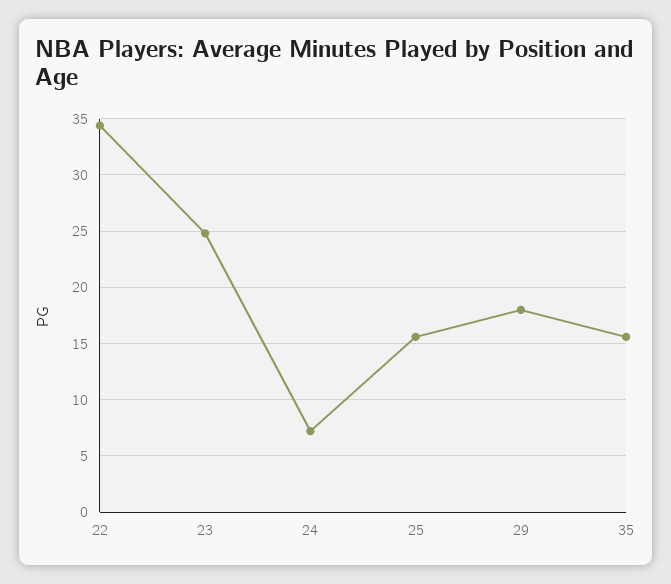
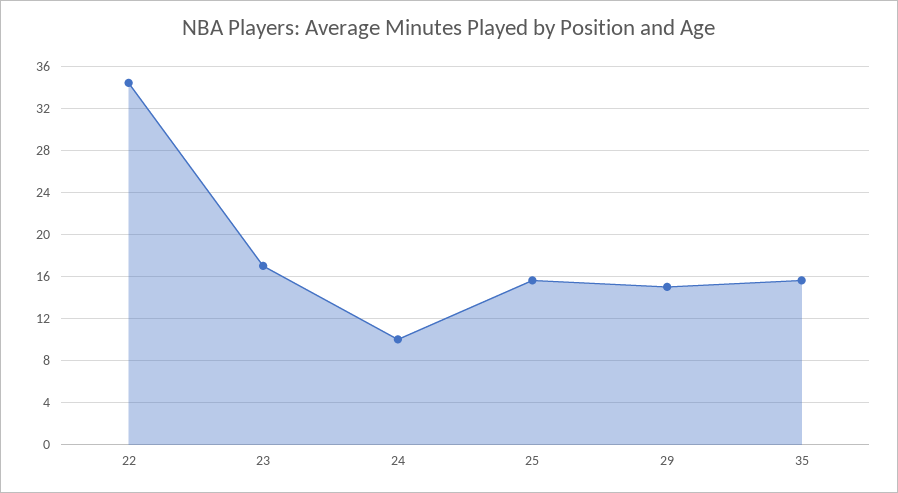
23: 25 -> 17
24: 7 -> 10
29: 18 -> 15

